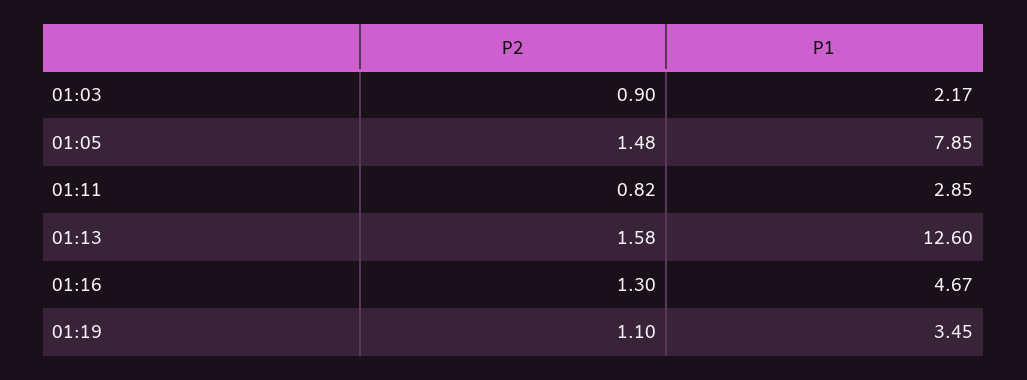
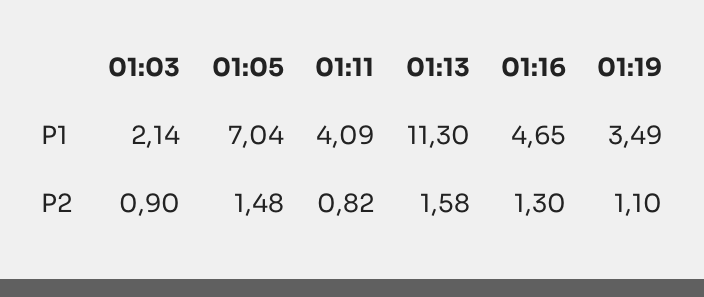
P1, 01:03: 2.17 -> 2.14
P1, 01:05: 7.85 -> 7.04
P1, 01:11: 2.85 -> 4.09
P1, 01:13: 12.6 -> 11.3
P1, 01:16: 4.67 -> 4.65
P1, 01:19: 3.45 -> 3.49

